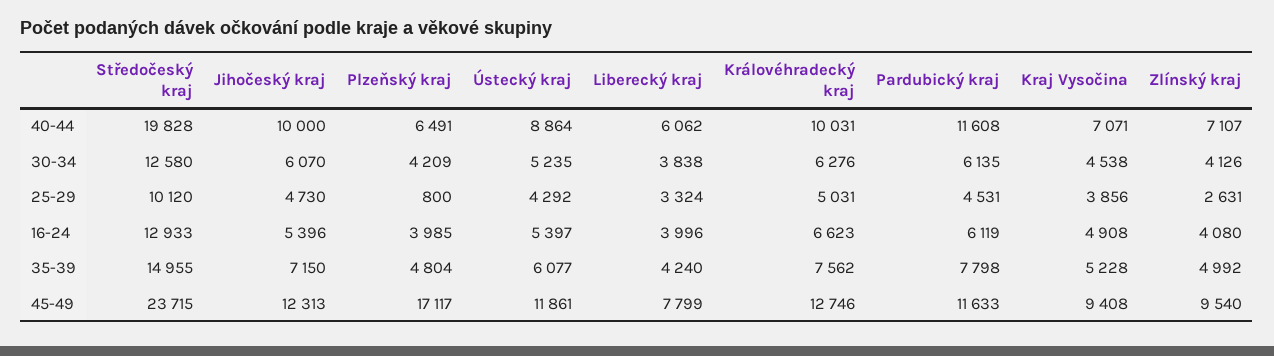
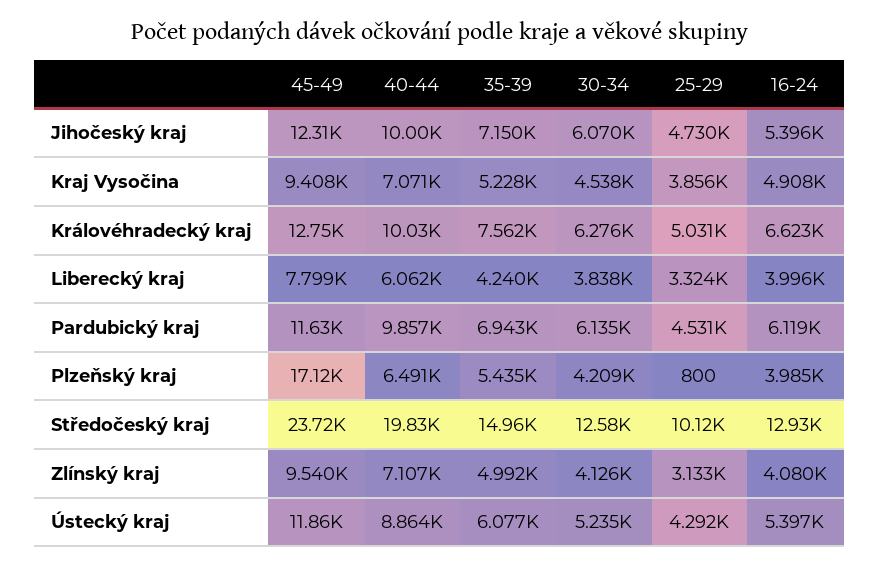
Pardubický kraj, 40-44: 11608 -> 9857
Zlínský kraj, 25-29: 2631 -> 3133
Plzeňský kraj, 35-39: 4804 -> 5435
Pardubický kraj, 35-39: 7798 -> 6943

